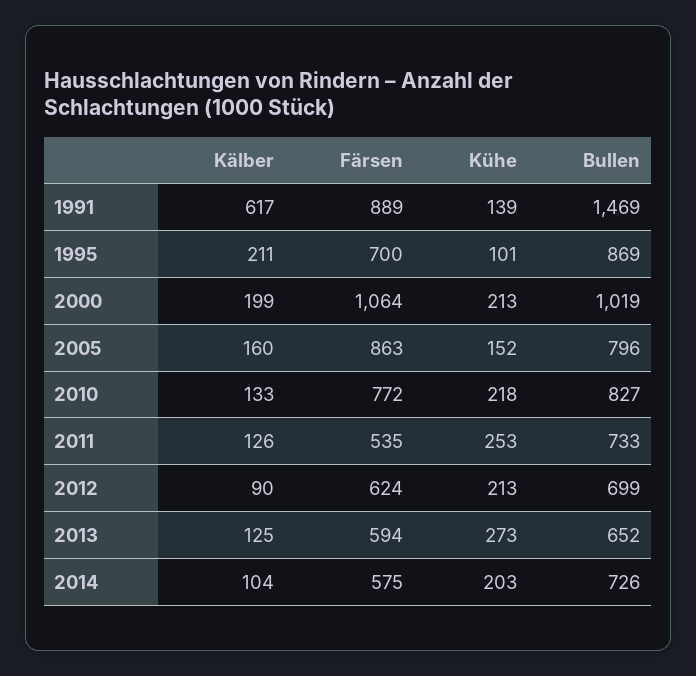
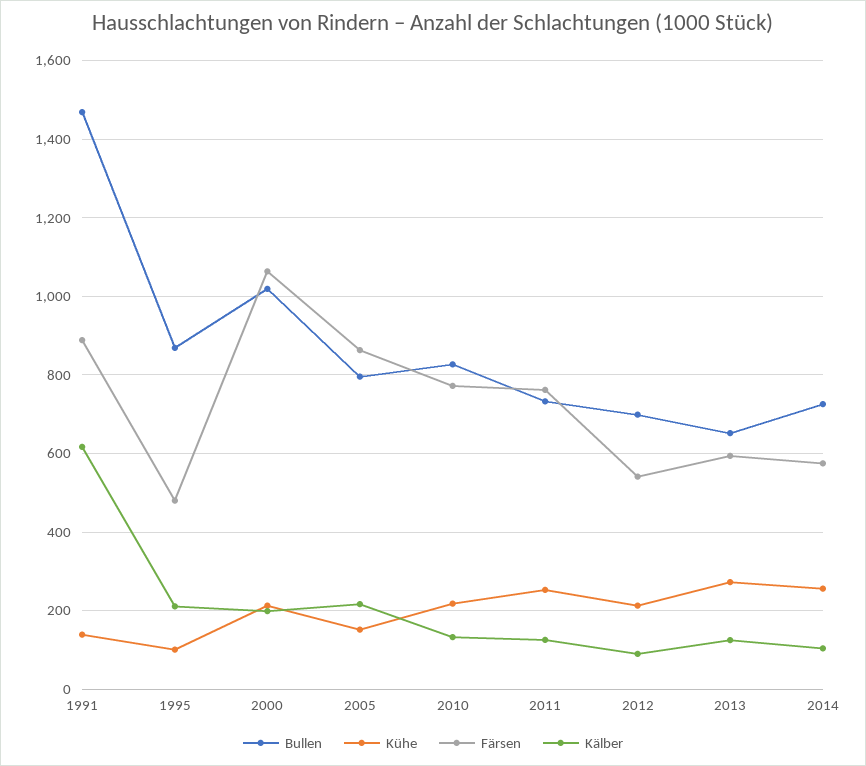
Färsen, 1995: 700 -> 480
Kälber, 2005: 160 -> 220
Färsen, 2011: 535 -> 760
Färsen, 2012: 624 -> 540
Kühe, 2014: 203 -> 260

